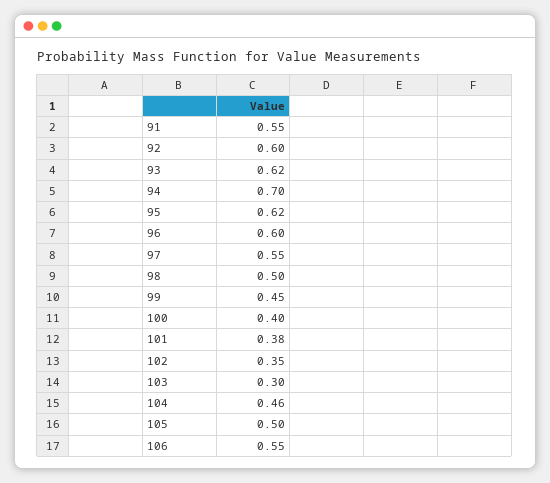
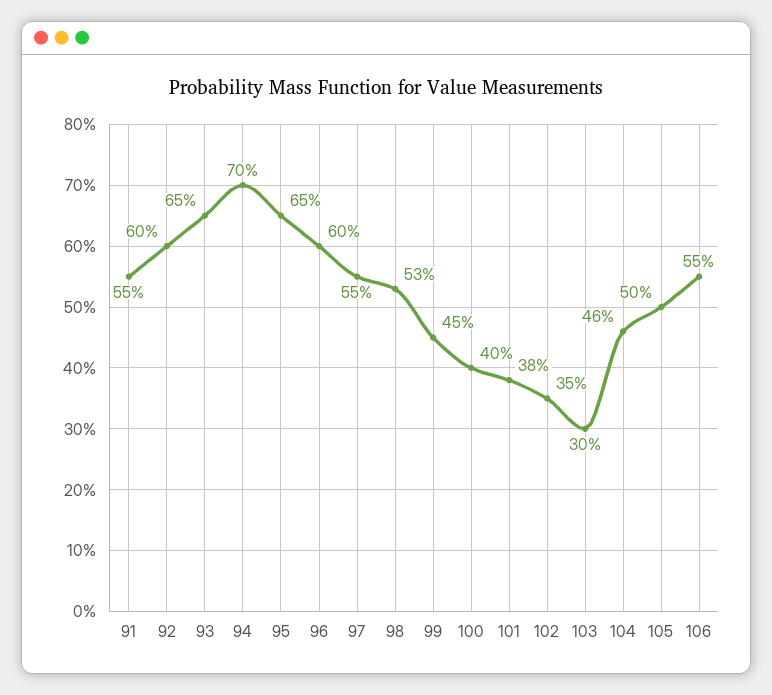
93: 0.62 -> 0.65
95: 0.62 -> 0.65
98: 0.5 -> 0.53

